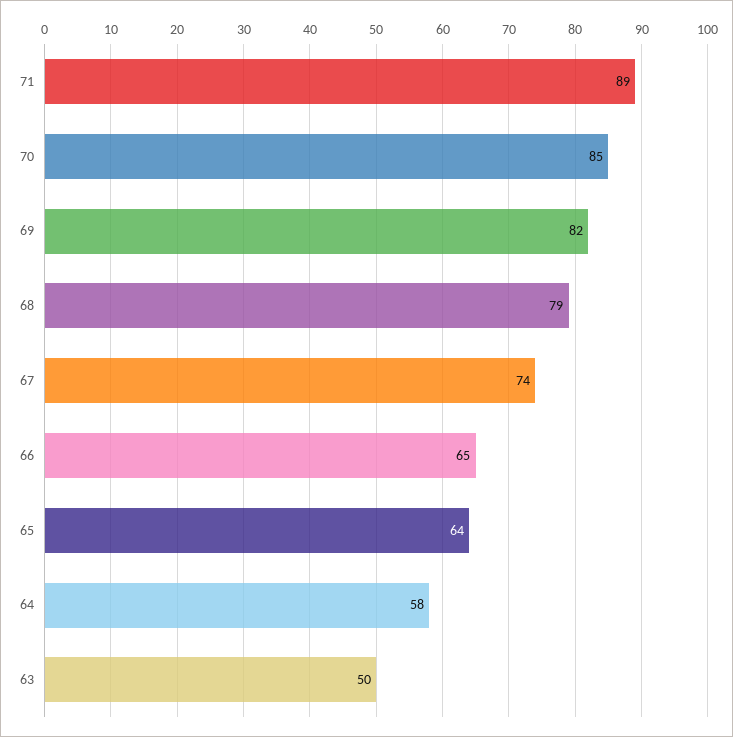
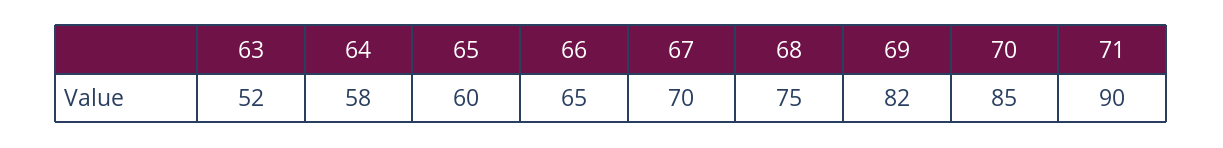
71: 89 -> 90
68: 79 -> 75
67: 74 -> 70
65: 64 -> 60
63: 50 -> 52

